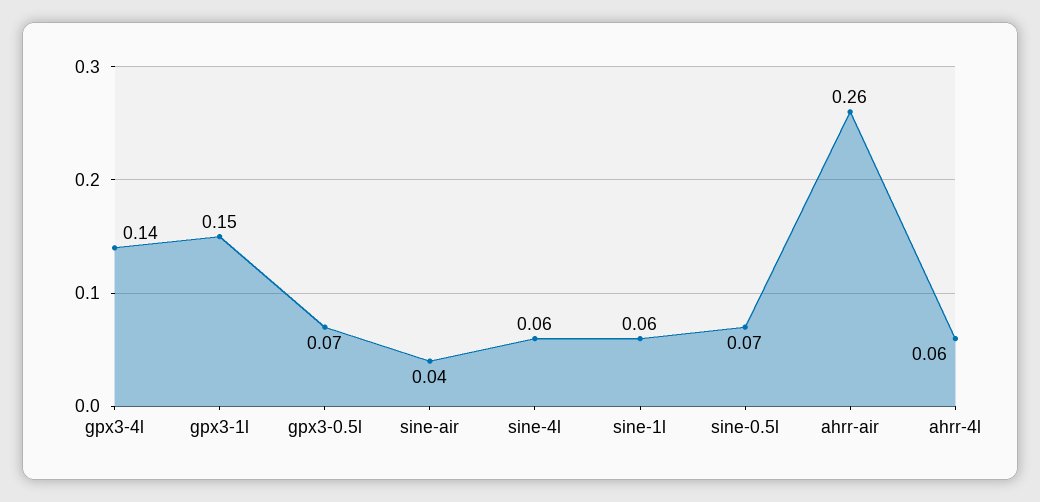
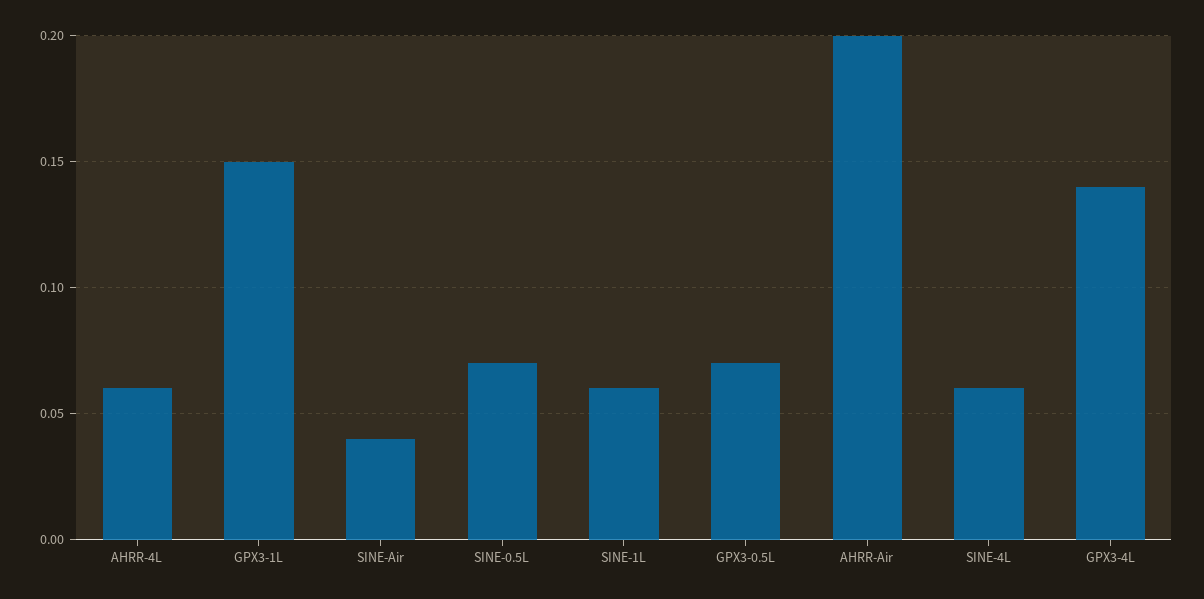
ahrr-air: 0.26 -> 0.2

